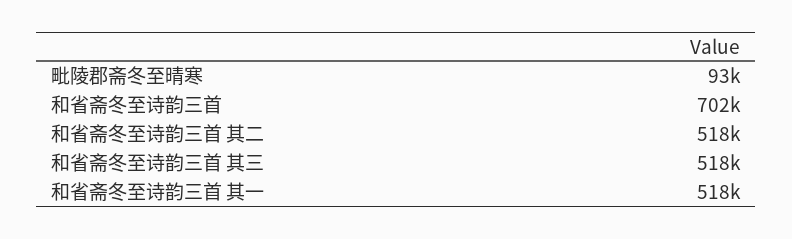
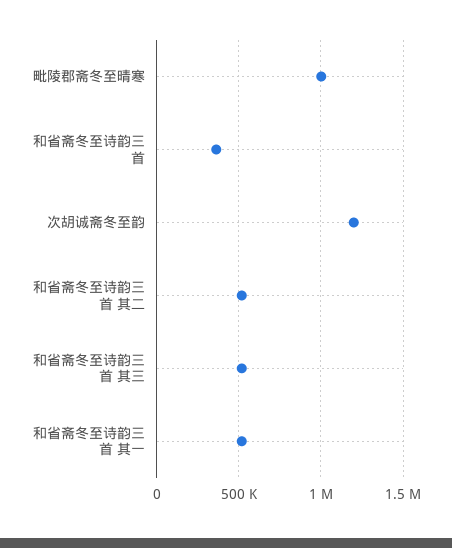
毗陵郡斋冬至晴寒: 93000 -> 1000000
和省斋冬至诗韵三首: 702000 -> 350000
次胡诚斋冬至韵: none -> 1200000

